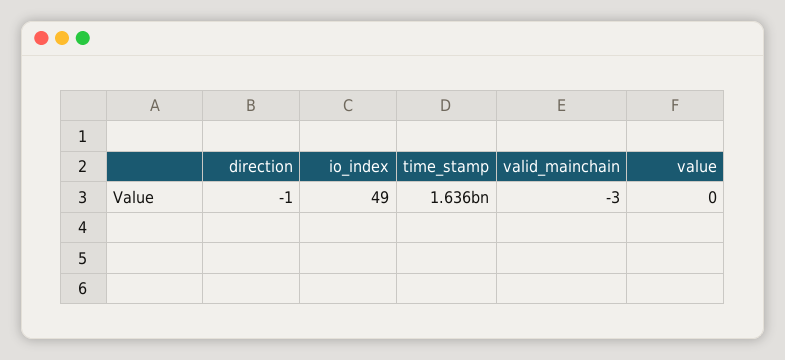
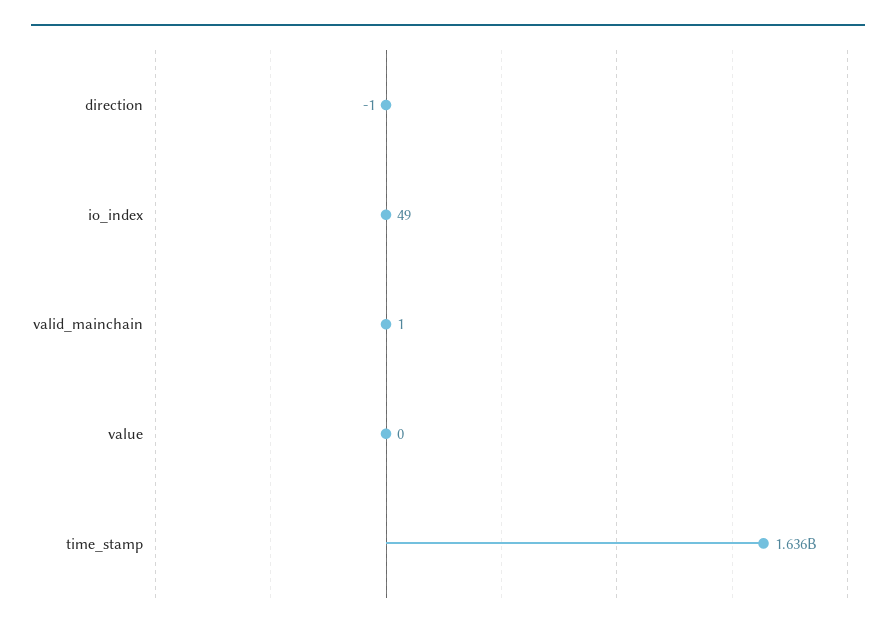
valid_mainchain: -3 -> 1

